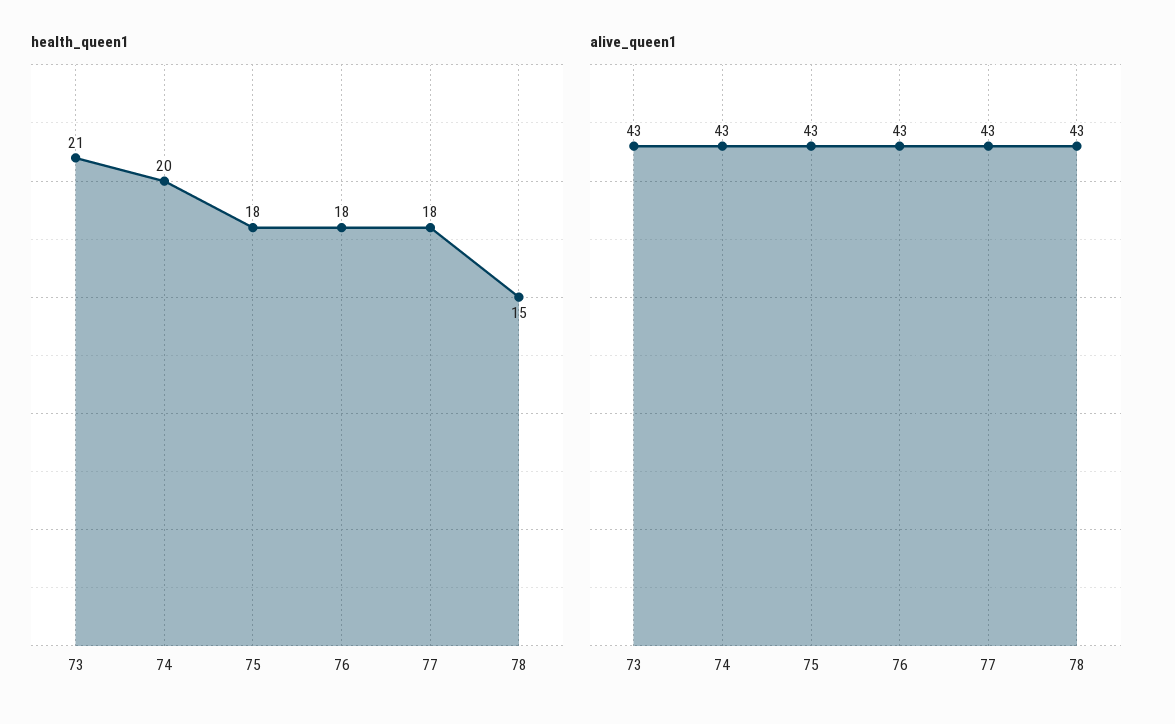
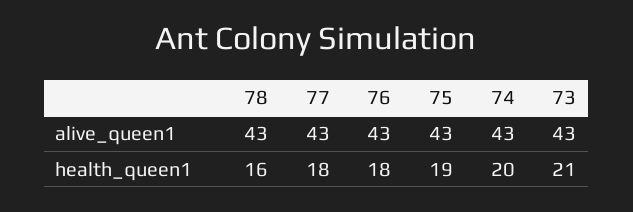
health_queen1, 75: 18 -> 19
health_queen1, 78: 15 -> 16

